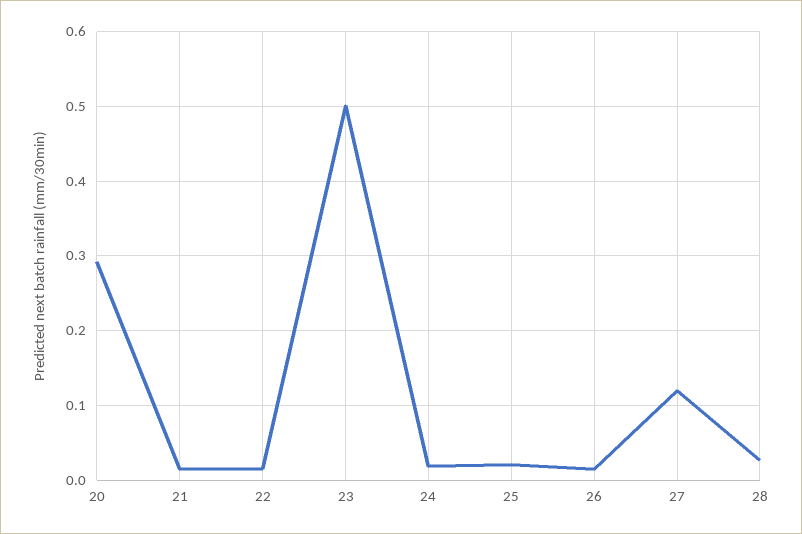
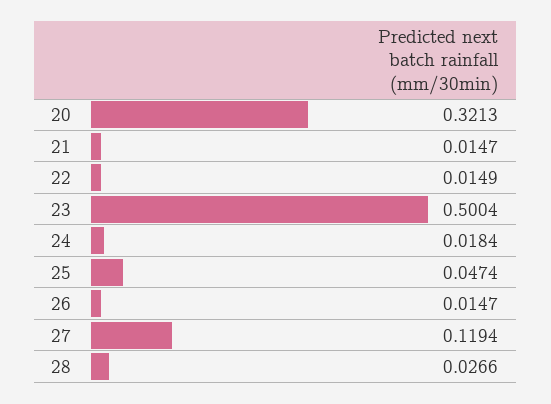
20: 0.29 -> 0.3213
25: 0.02 -> 0.0474

